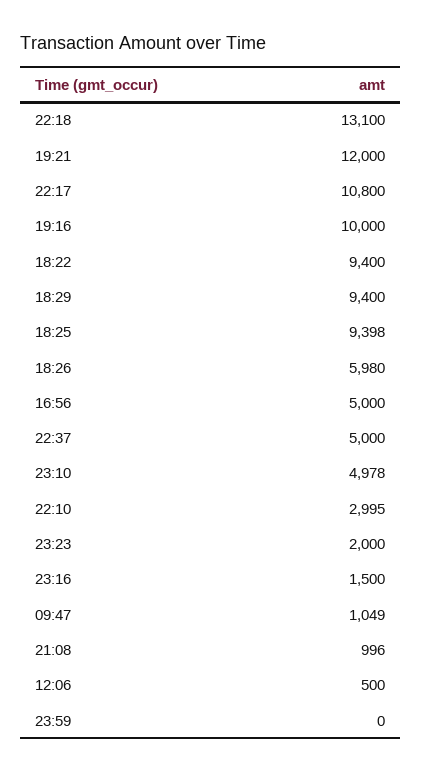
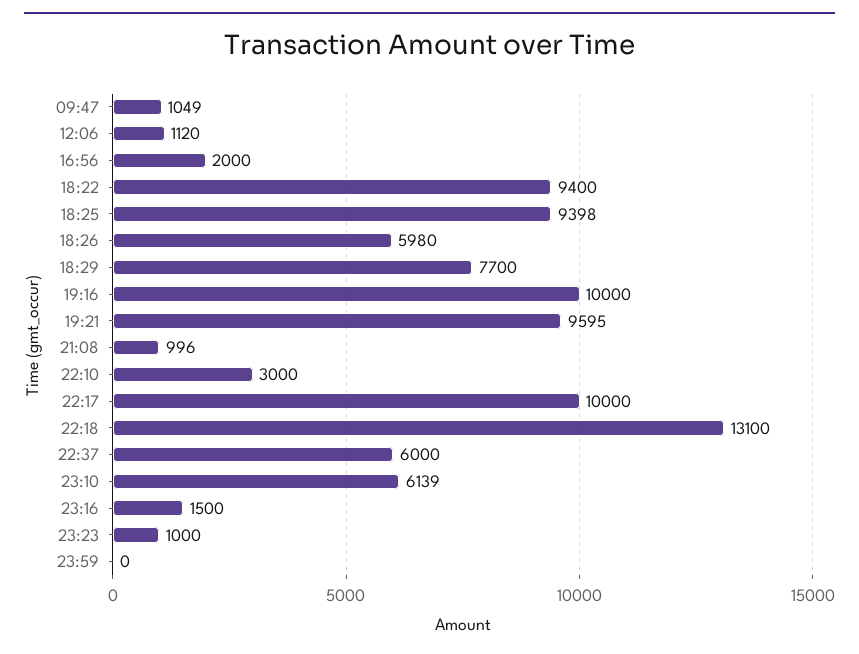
19:21: 12000 -> 9595
22:17: 10800 -> 10000
18:29: 9400 -> 7700
16:56: 5000 -> 2000
22:37: 5000 -> 6000
23:10: 4978 -> 6139
22:10: 2995 -> 3000
23:23: 2000 -> 1000
12:06: 500 -> 1120

